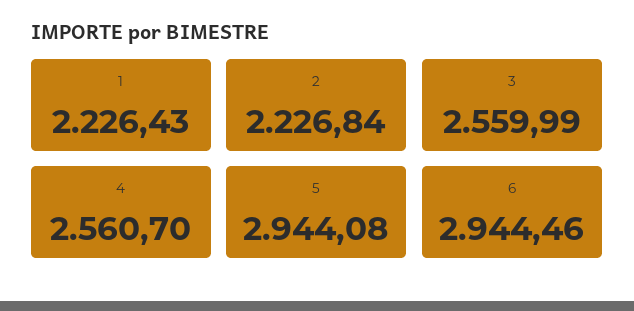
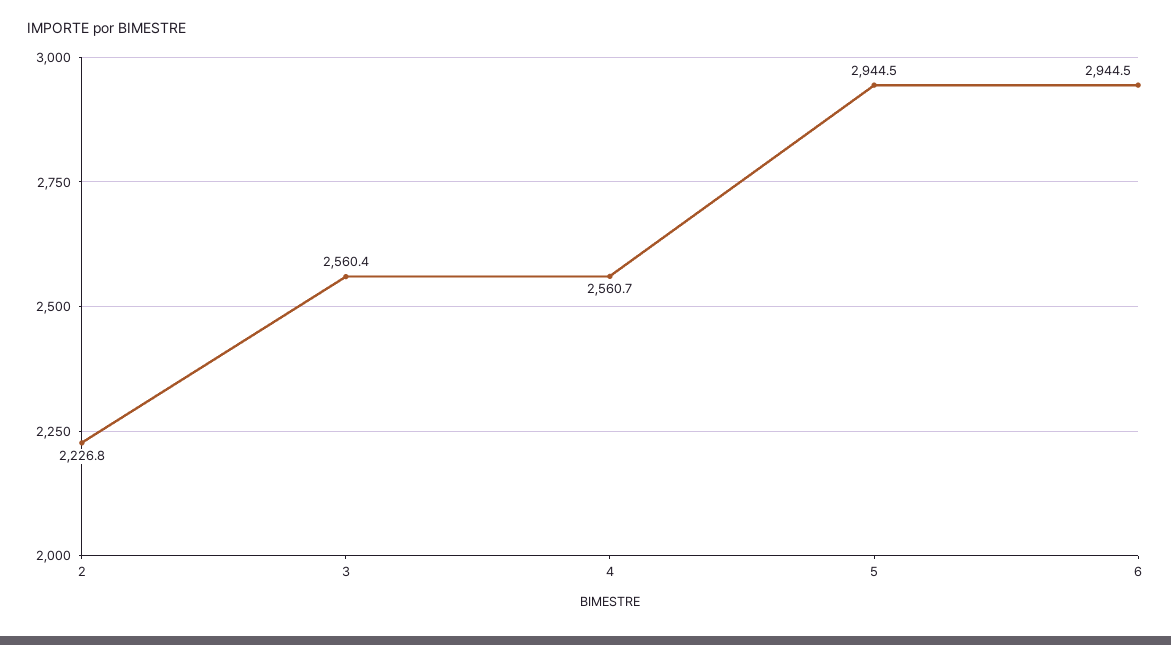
1: 2226.43 -> none
3: 2559.99 -> 2560.4
5: 2944.08 -> 2944.5

